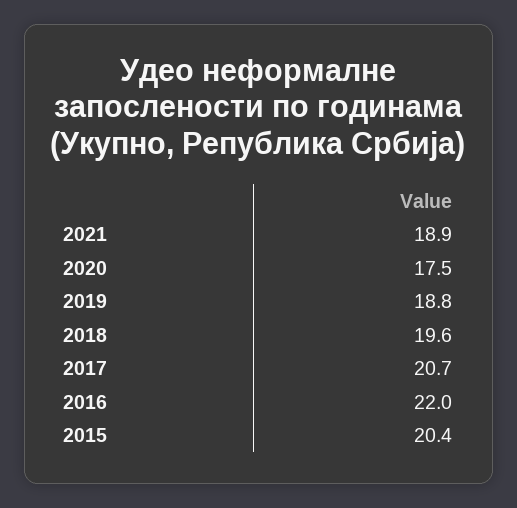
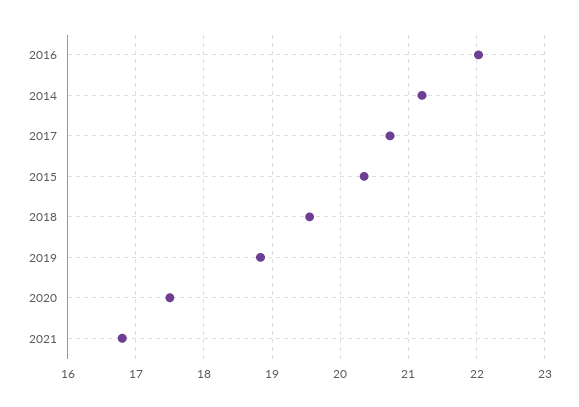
2021: 18.9 -> 16.8
2014: none -> 21.2

